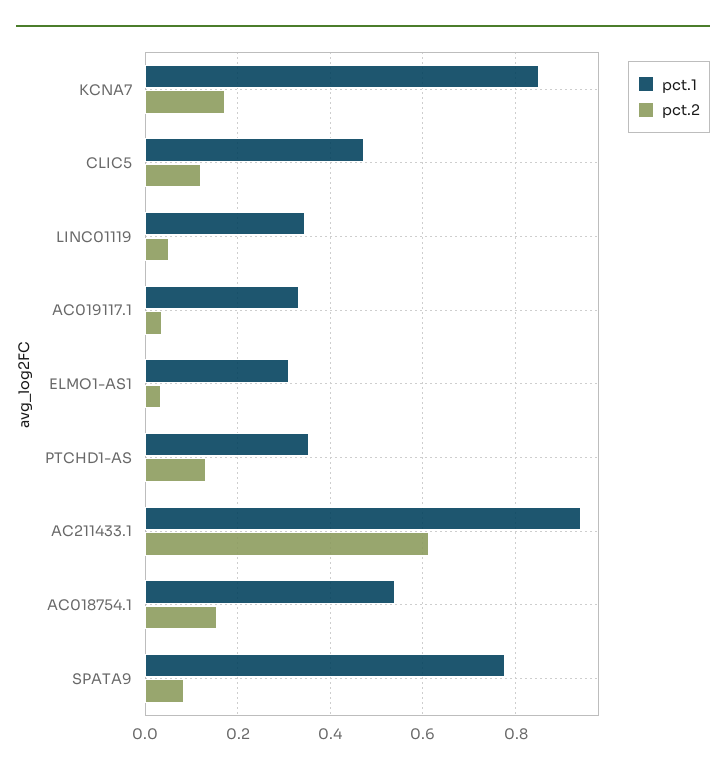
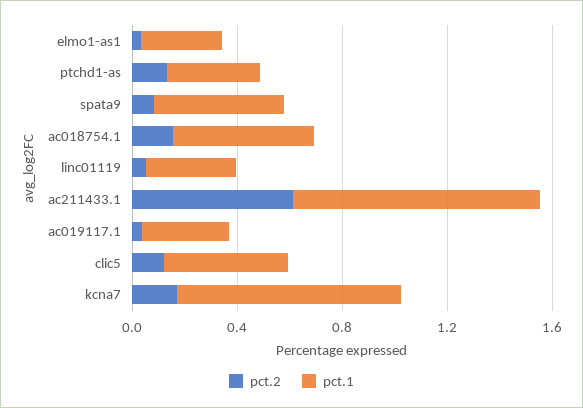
pct.1, SPATA9: 0.78 -> 0.5

